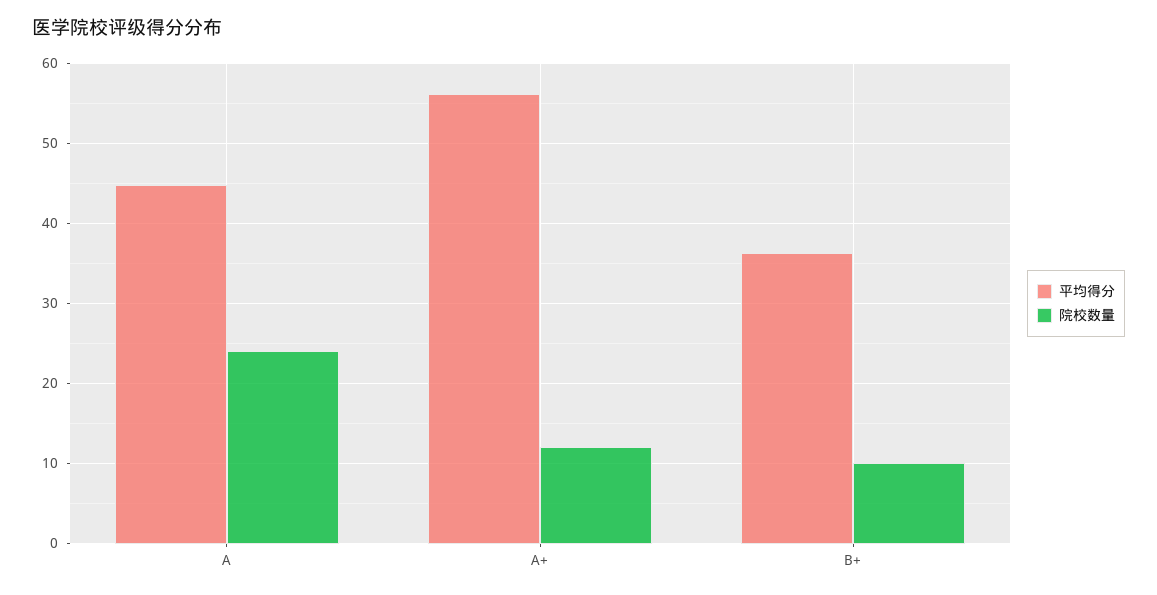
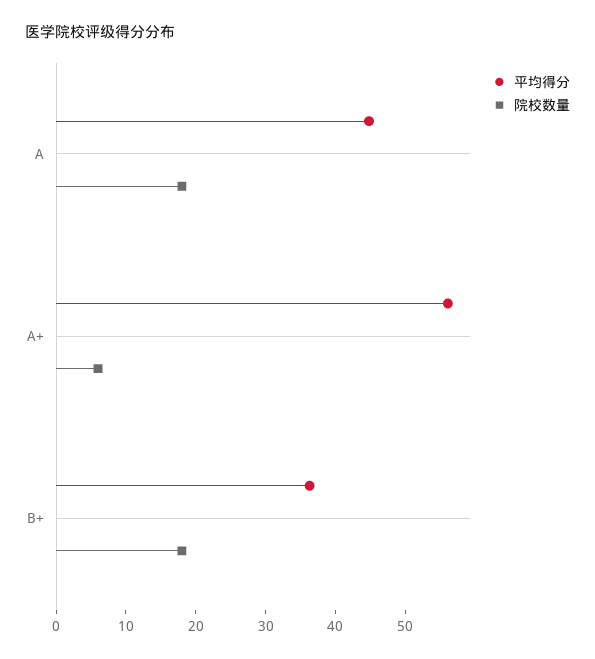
院校数量, A: 24 -> 18
院校数量, A+: 12 -> 6
院校数量, B+: 10 -> 18

